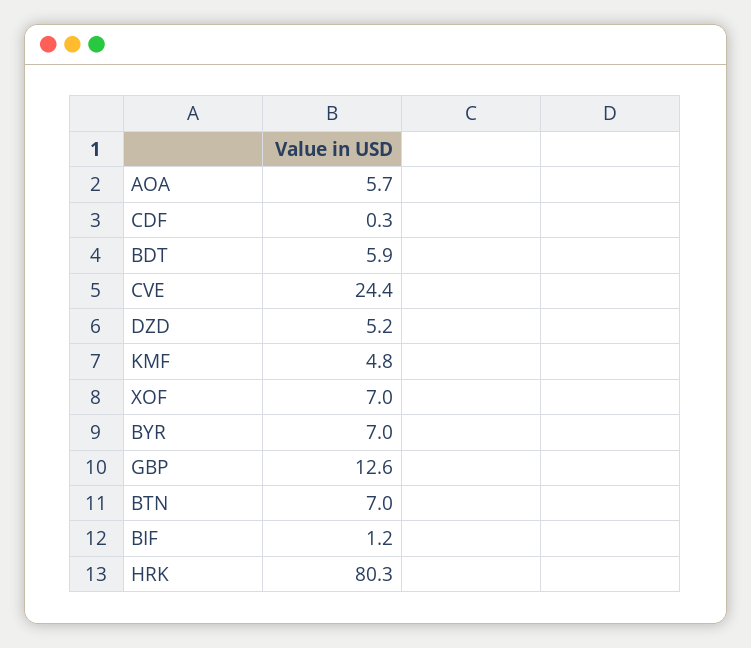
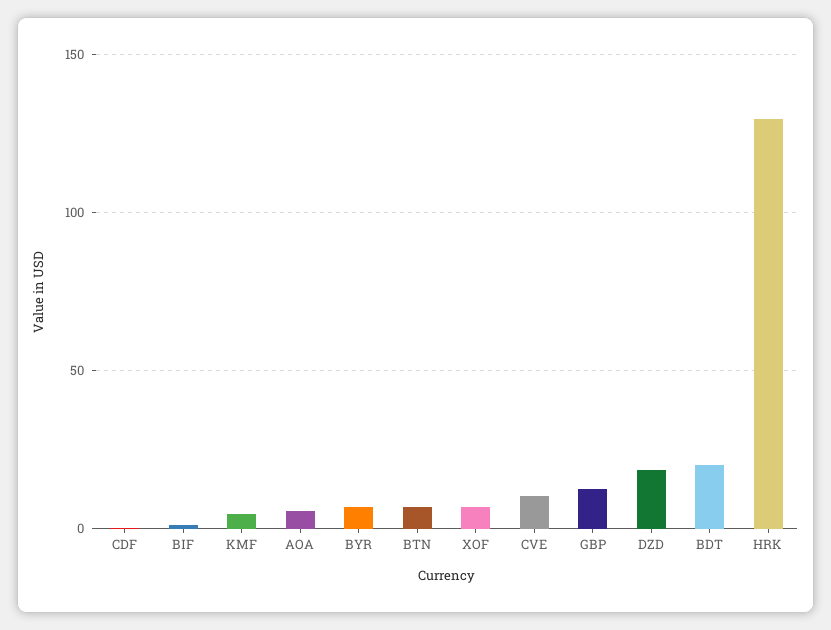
BDT: 5.9 -> 20
CVE: 24.4 -> 10
DZD: 5.2 -> 20
HRK: 80.3 -> 130

